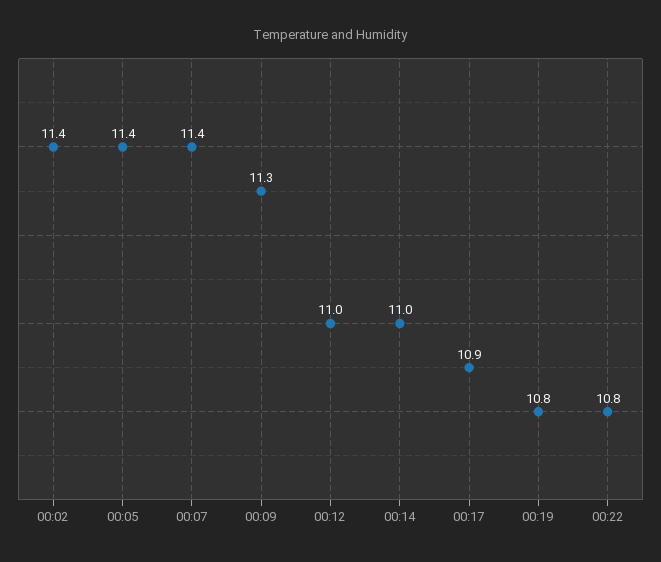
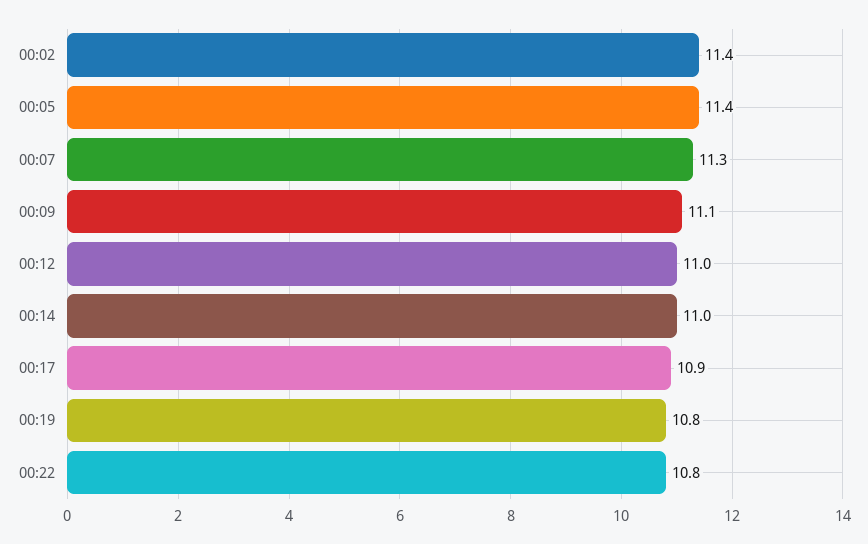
00:07: 11.4 -> 11.3
00:09: 11.3 -> 11.1

